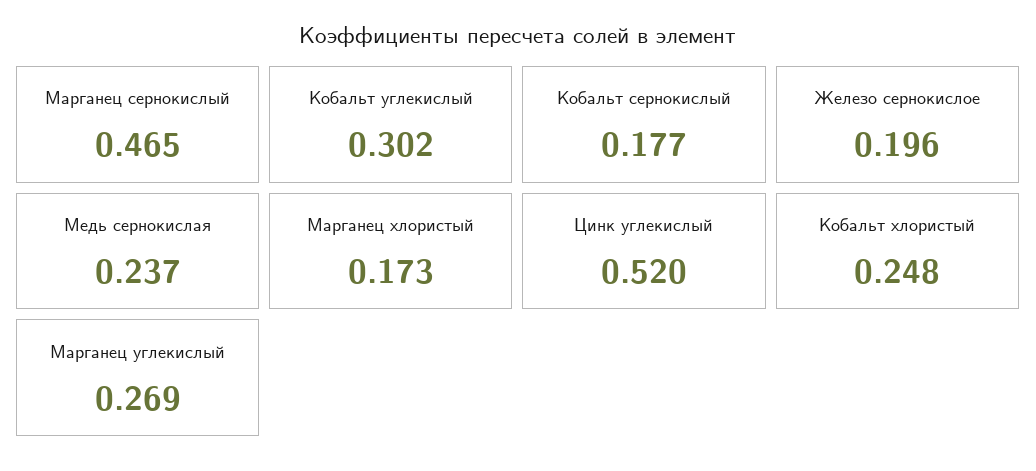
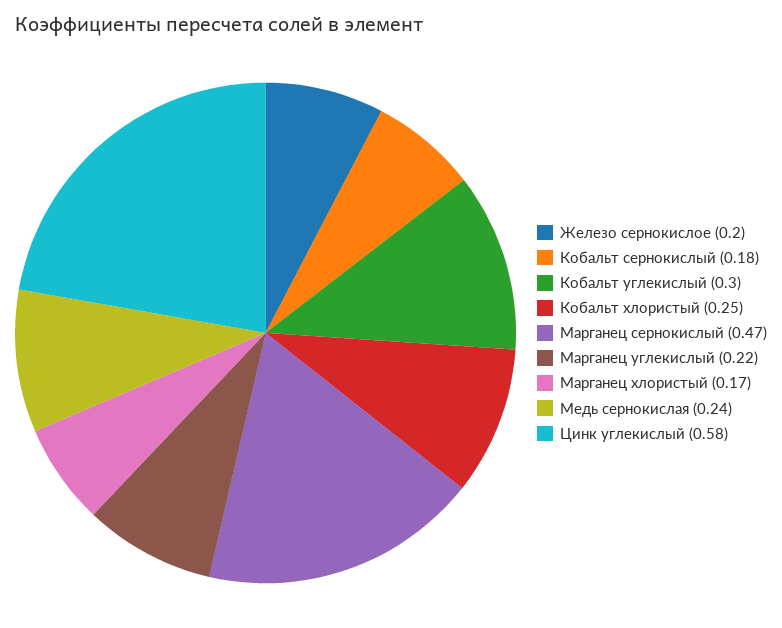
Цинк углекислый: 0.52 -> 0.58
Марганец углекислый: 0.269 -> 0.22

